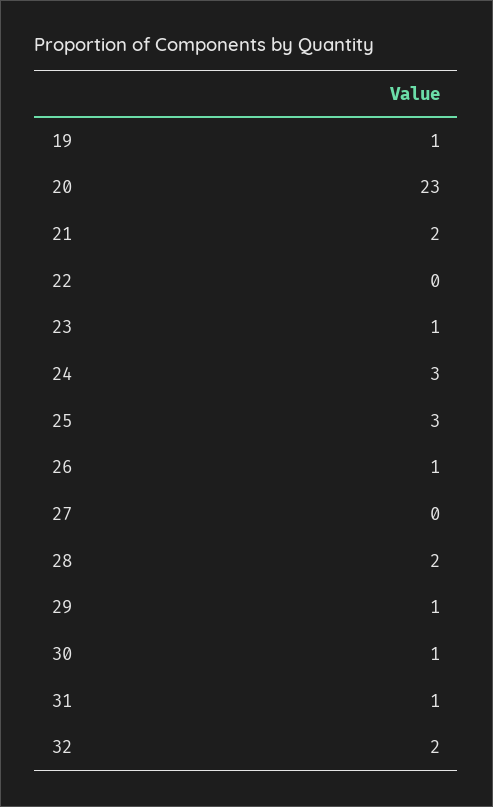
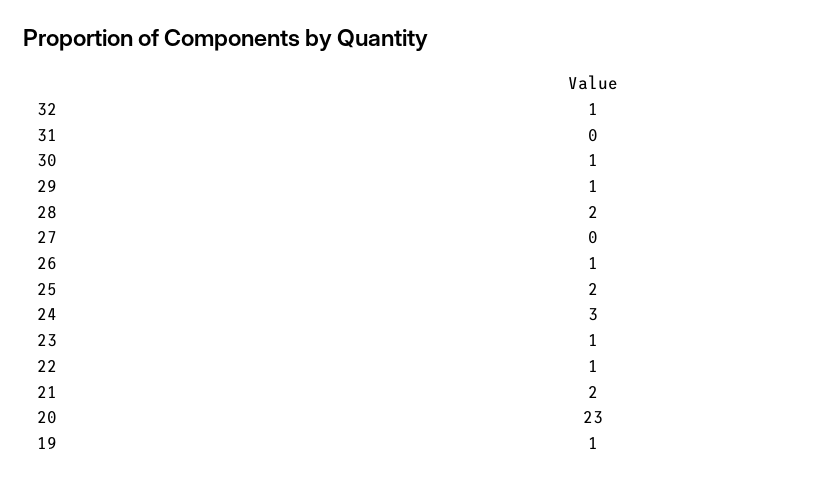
22: 0 -> 1
25: 3 -> 2
31: 1 -> 0
32: 2 -> 1

